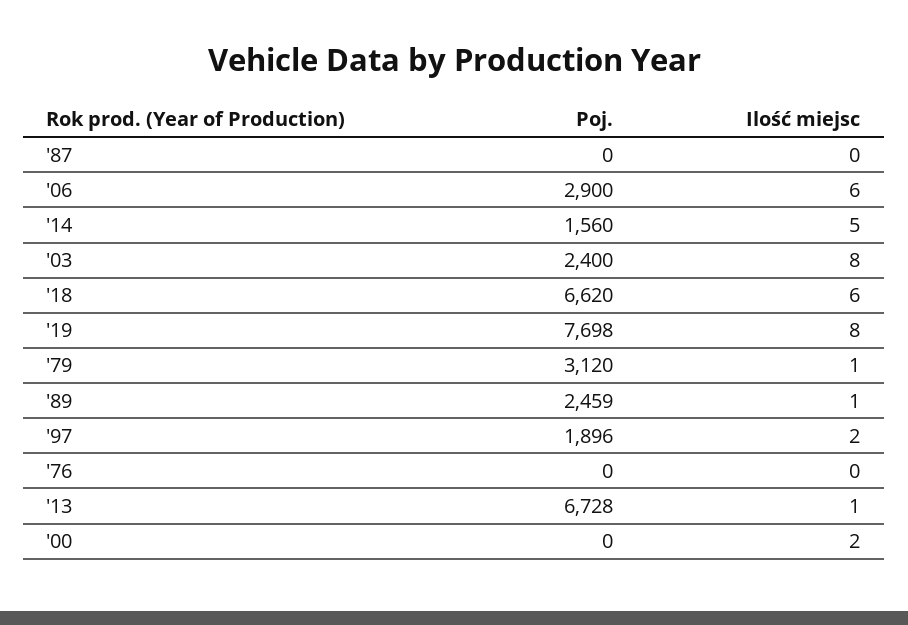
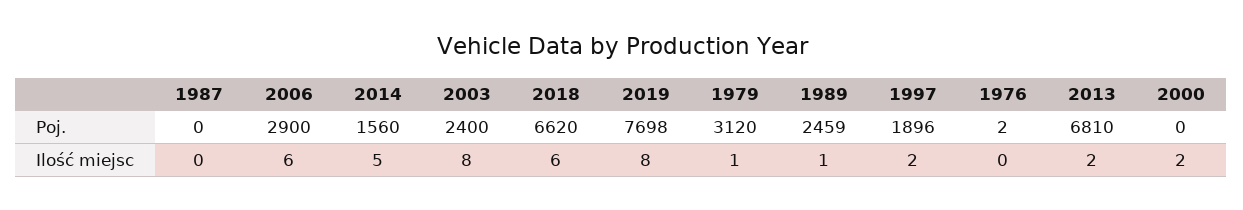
Poj., '76: 0 -> 2
Poj., '13: 6728 -> 6810
Ilość miejsc, '13: 1 -> 2

